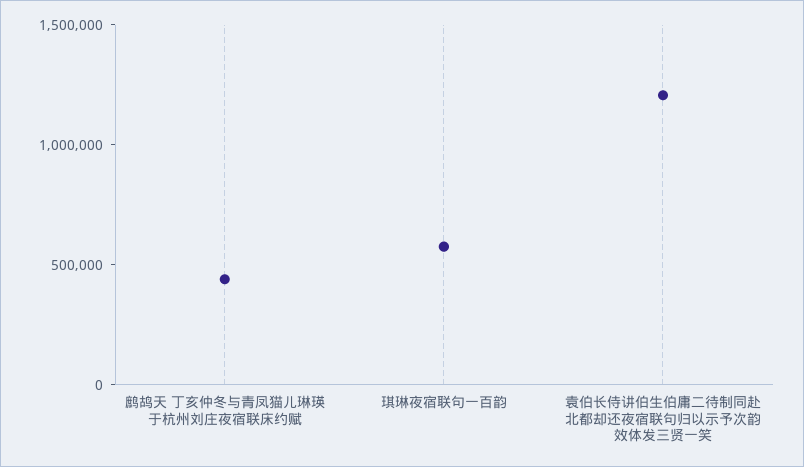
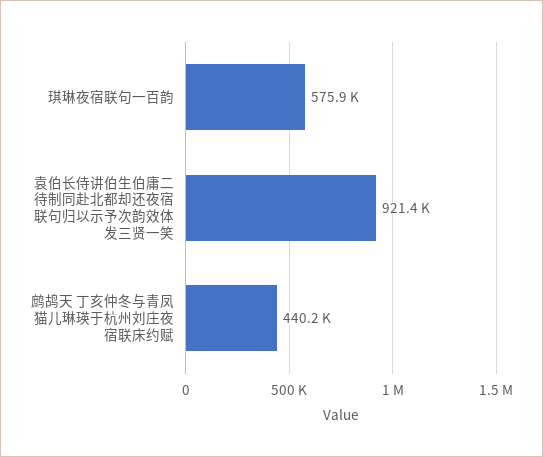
袁伯长侍讲伯生伯庸二待制同赴北都却还夜宿联句归以示予次韵效体发三贤一笑: 1200000 -> 921400

